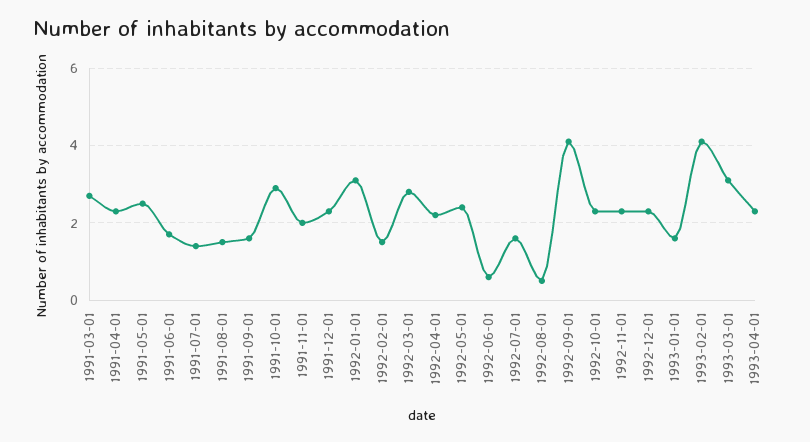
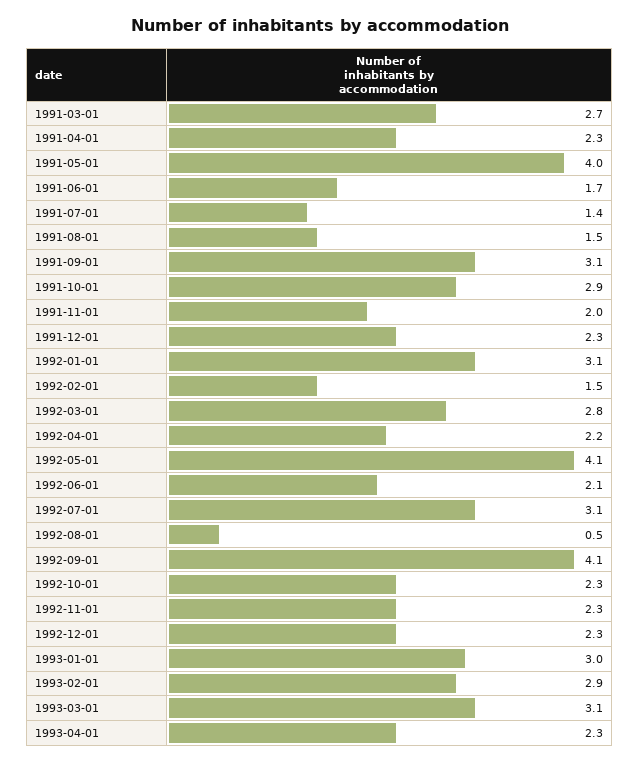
1991-05-01: 2.5 -> 4
1991-09-01: 1.5 -> 3.1
1992-05-01: 2.5 -> 4.1
1992-06-01: 0.5 -> 2.1
1992-07-01: 1.5 -> 3.1
1993-01-01: 1.5 -> 3
1993-02-01: 4 -> 2.9

